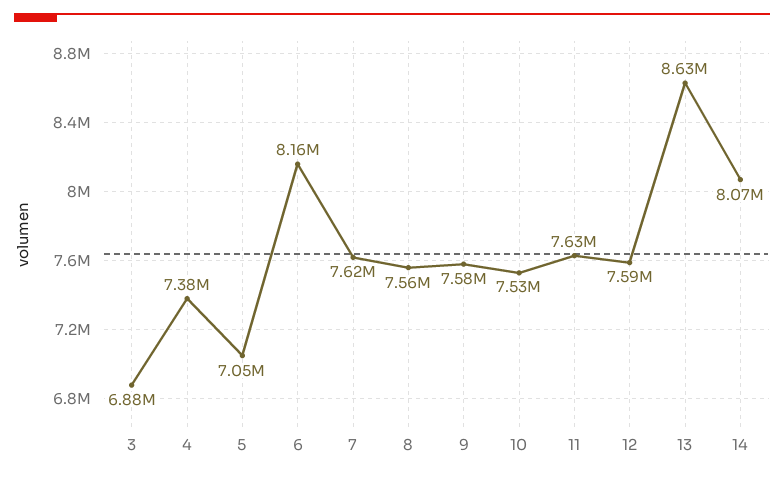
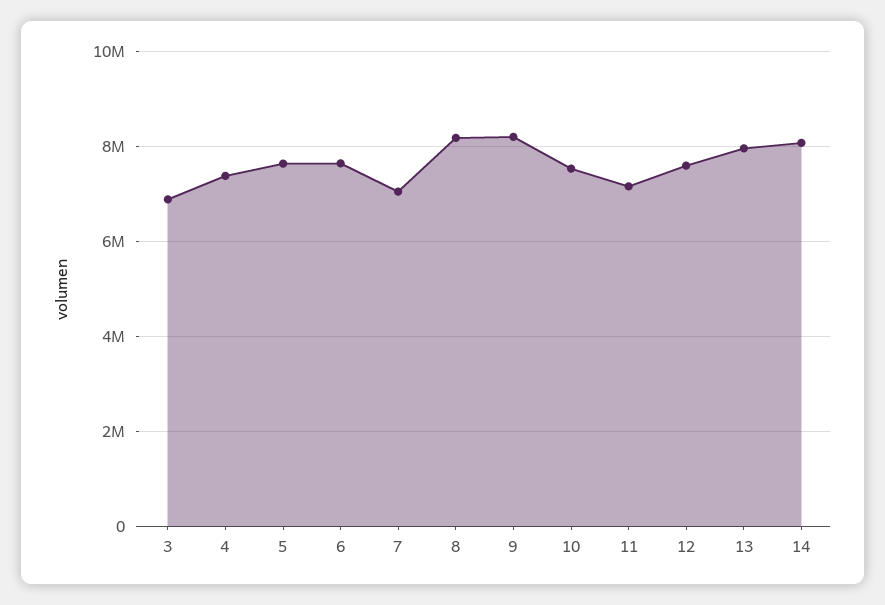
5: 7050000 -> 7600000
6: 8160000 -> 7600000
7: 7620000 -> 7000000
8: 7560000 -> 8200000
9: 7580000 -> 8200000
11: 7630000 -> 7200000
13: 8630000 -> 8000000

